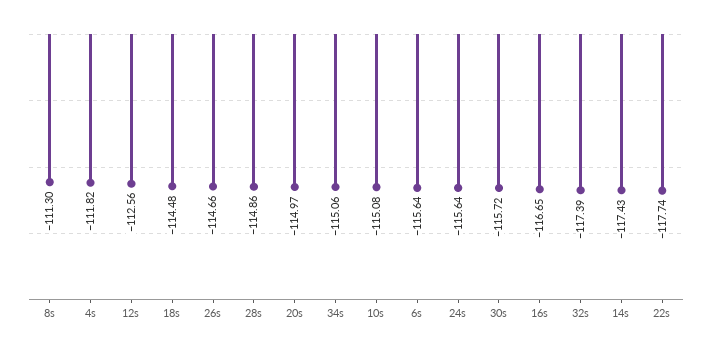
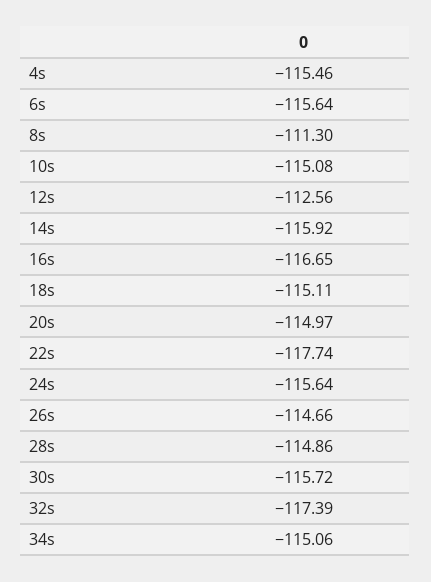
4s: -111.82 -> -115.46
18s: -114.48 -> -115.11
14s: -117.43 -> -115.92

